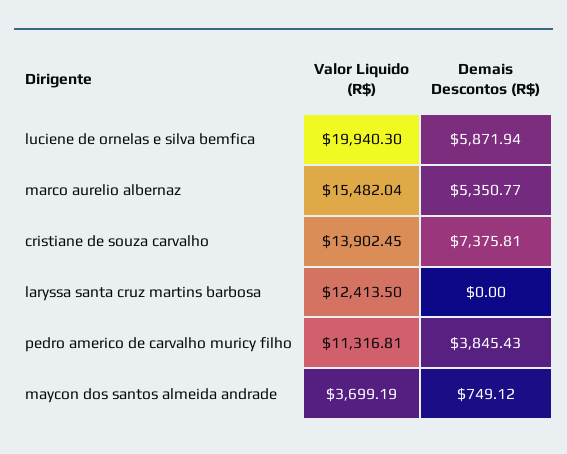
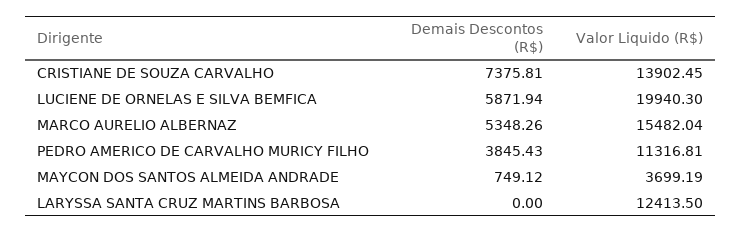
Demais Descontos (R$), marco aurelio albernaz: 5350.77 -> 5348.26

